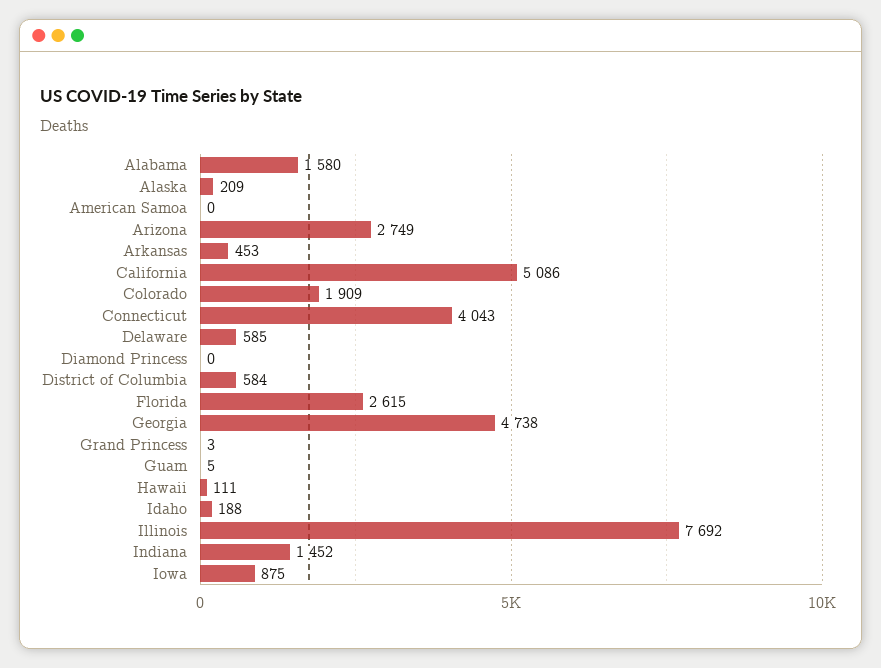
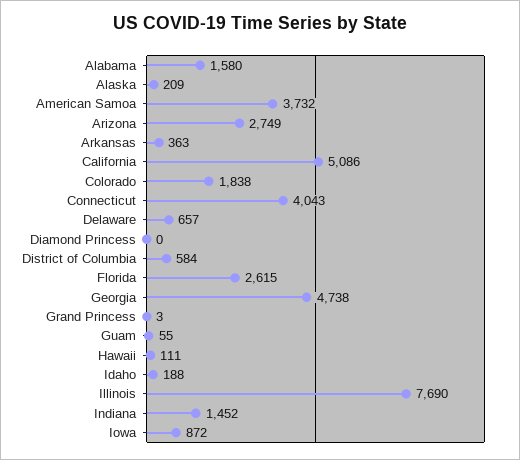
American Samoa: 0 -> 3732
Arkansas: 453 -> 363
Colorado: 1909 -> 1838
Delaware: 585 -> 657
Guam: 5 -> 55
Illinois: 7692 -> 7690
Iowa: 875 -> 872

